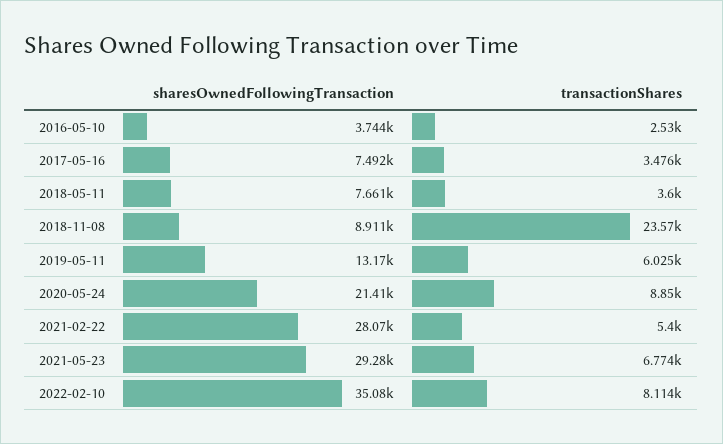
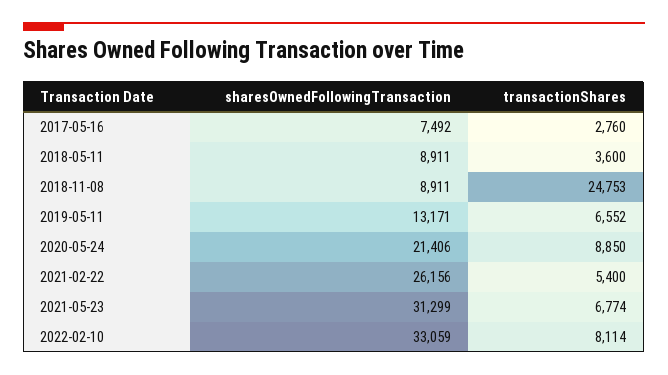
sharesOwnedFollowingTransaction, 2016-05-10: 3744 -> none
transactionShares, 2016-05-10: 2530 -> none
transactionShares, 2017-05-16: 3476 -> 2760
sharesOwnedFollowingTransaction, 2018-05-11: 7661 -> 8911
transactionShares, 2018-11-08: 23570 -> 24753
transactionShares, 2019-05-11: 6025 -> 6552
sharesOwnedFollowingTransaction, 2021-02-22: 28070 -> 26156
sharesOwnedFollowingTransaction, 2021-05-23: 29280 -> 31299
sharesOwnedFollowingTransaction, 2022-02-10: 35080 -> 33059

